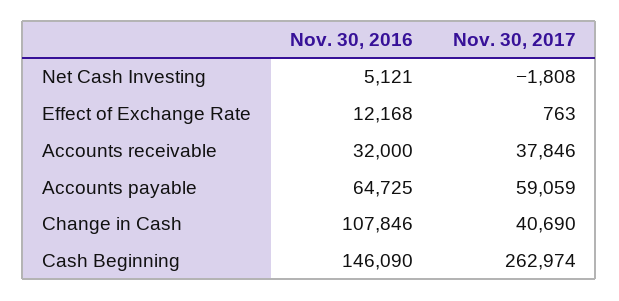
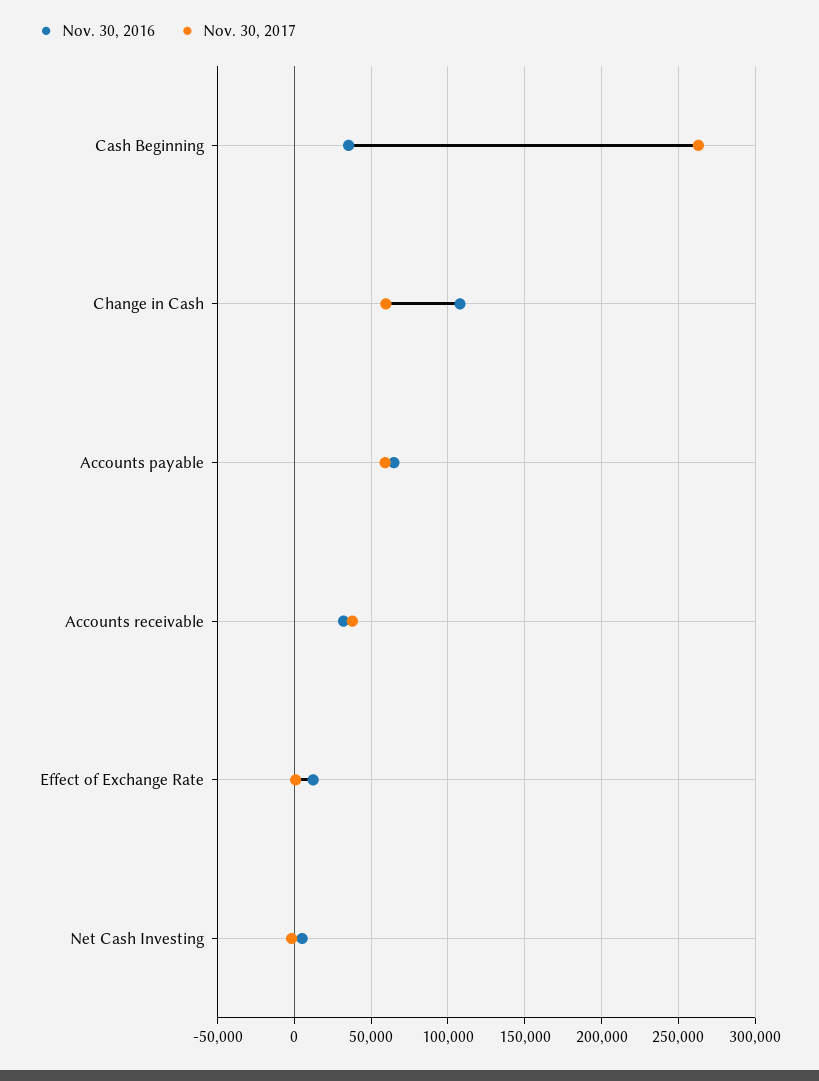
Nov. 30, 2017, Change in Cash: 40690 -> 60000
Nov. 30, 2016, Cash Beginning: 146090 -> 35000

